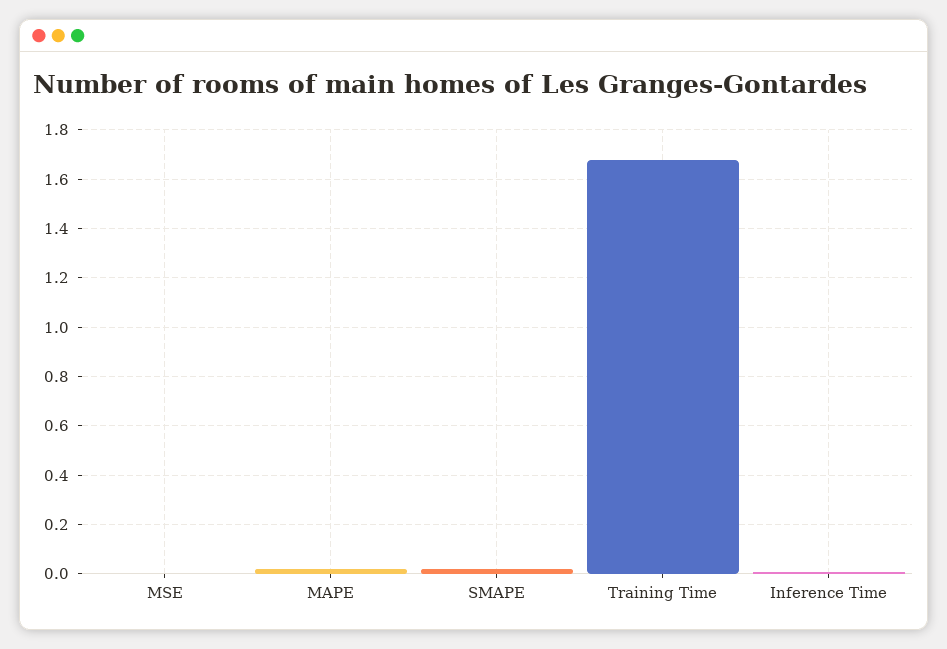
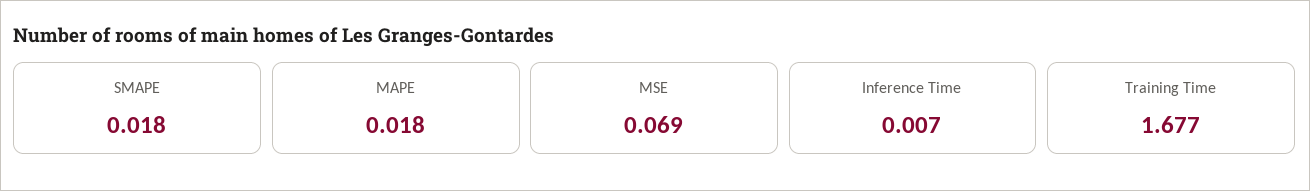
MSE: 0 -> 0.069

